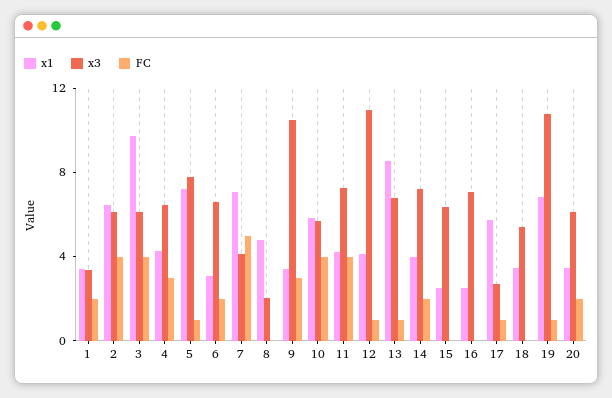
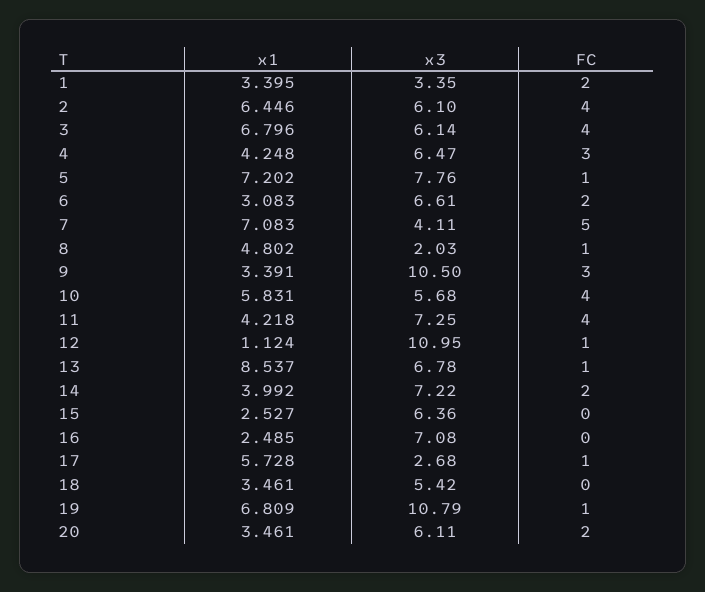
x1, 3: 10 -> 6.796
FC, 8: 0 -> 1
x1, 12: 4 -> 1.124

